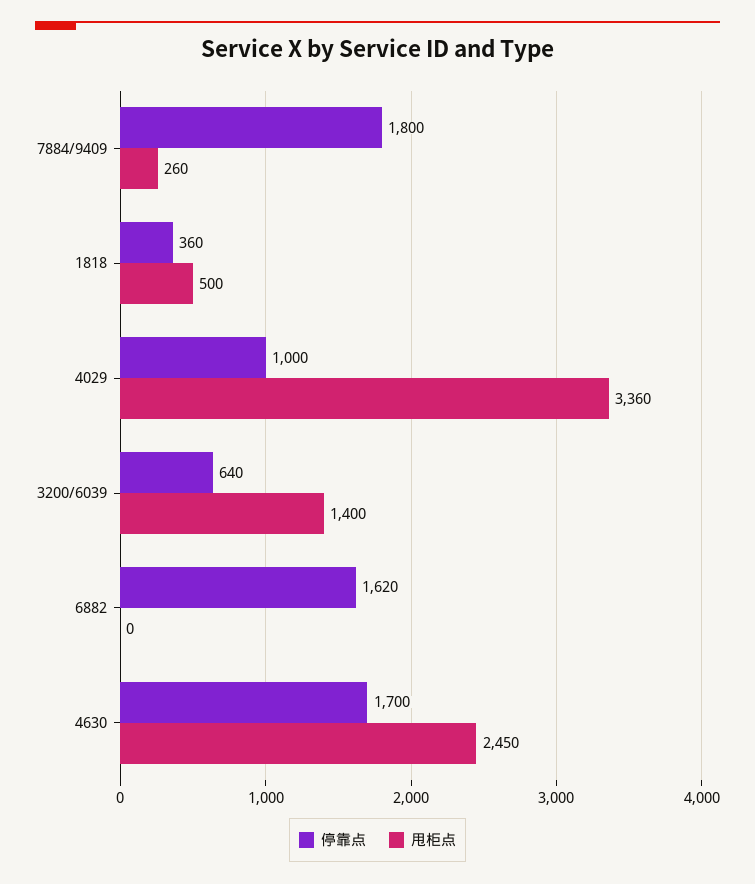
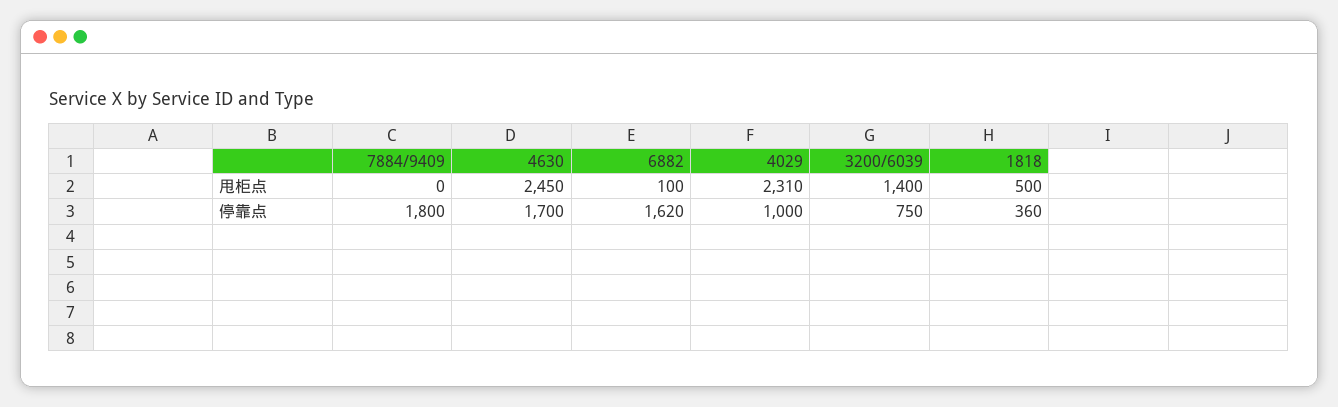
甩柜点, 7884/9409: 260 -> 0
甩柜点, 4029: 3360 -> 2310
停靠点, 3200/6039: 640 -> 750
甩柜点, 6882: 0 -> 100

